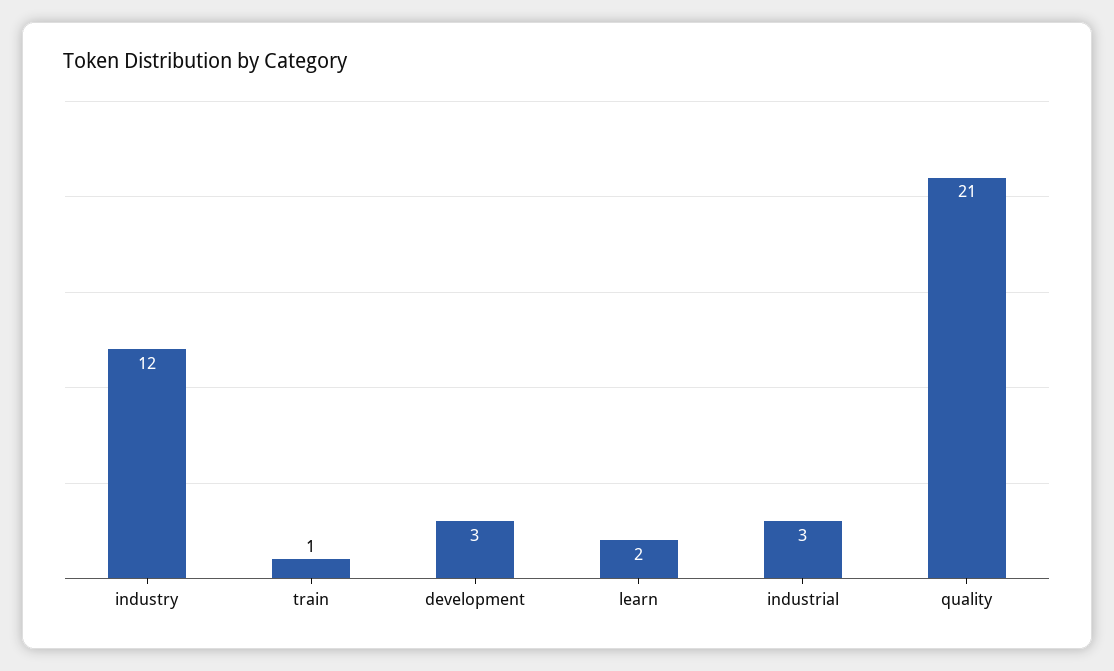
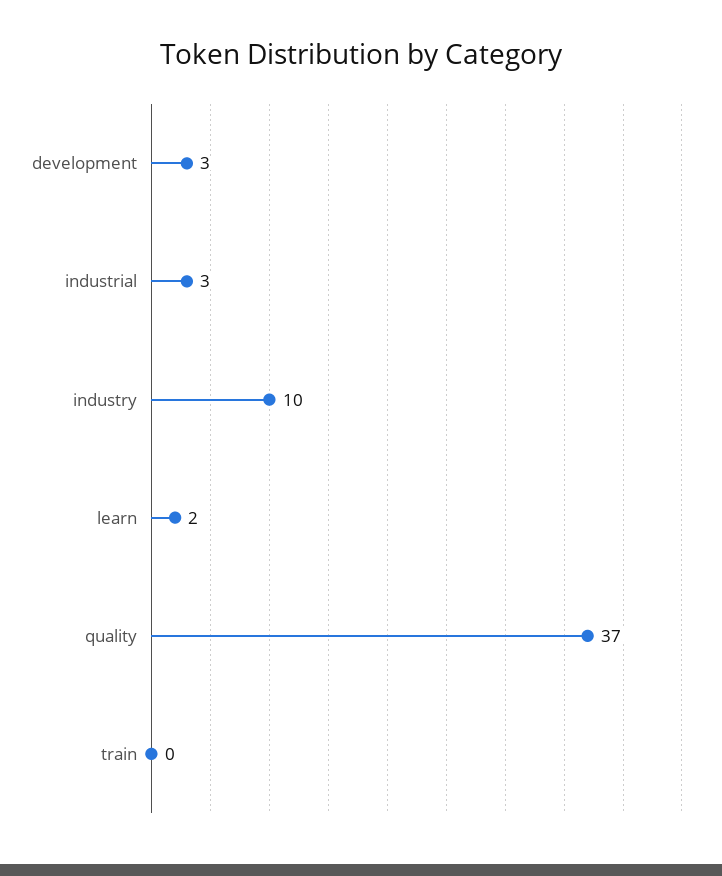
industry: 12 -> 10
train: 1 -> 0
quality: 21 -> 37

